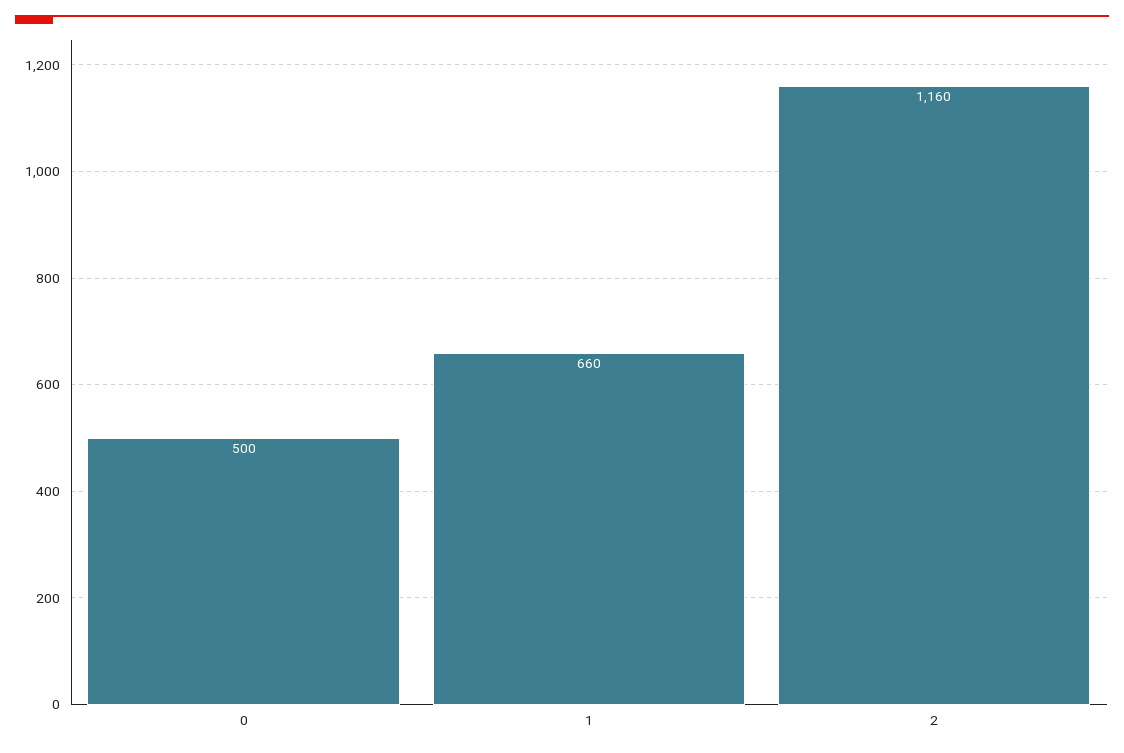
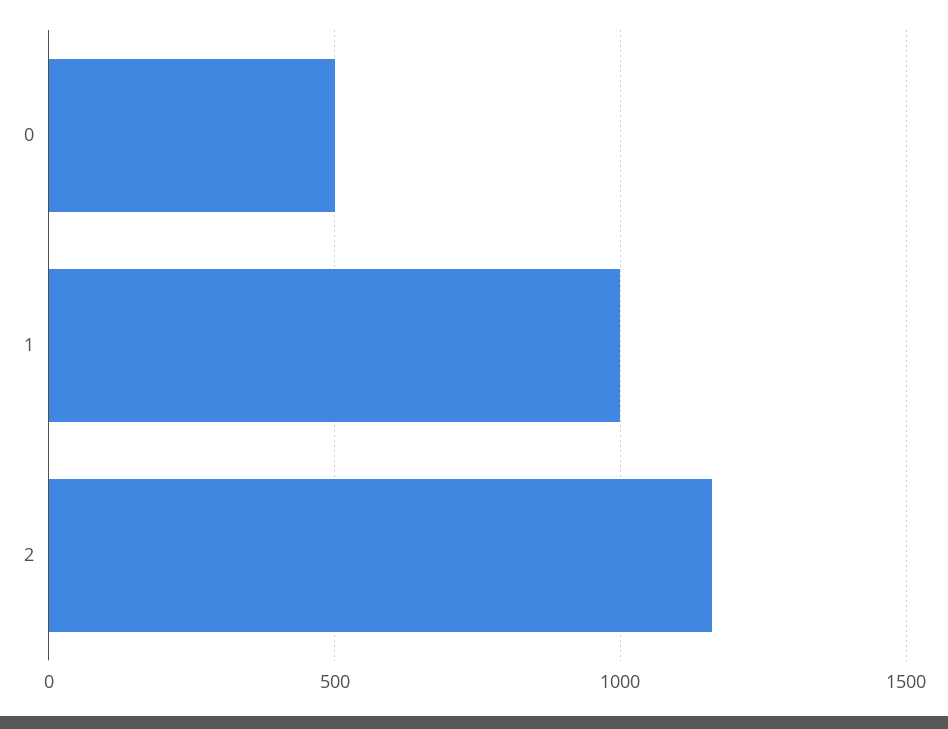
1: 660 -> 1000

